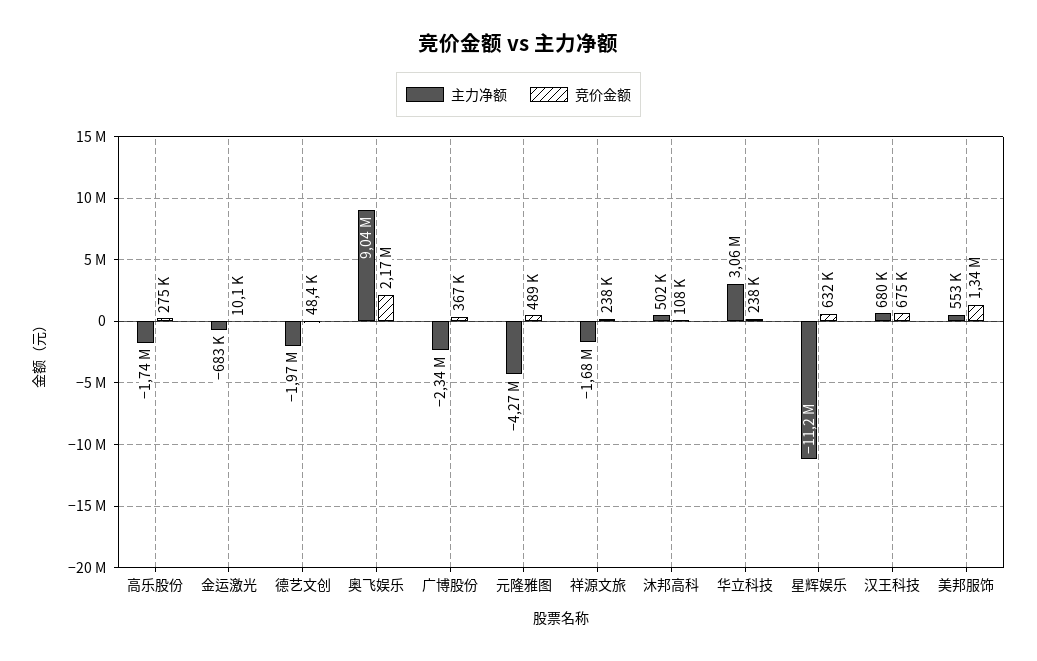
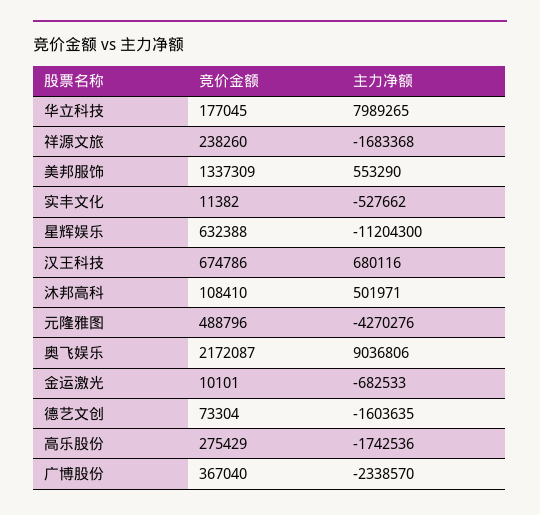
主力净额, 德艺文创: -1970000 -> -1603635
竞价金额, 德艺文创: 48400 -> 73304
主力净额, 华立科技: 3060000 -> 7989265
竞价金额, 华立科技: 238000 -> 177045
竞价金额, 实丰文化: none -> 11382
主力净额, 实丰文化: none -> -527662

